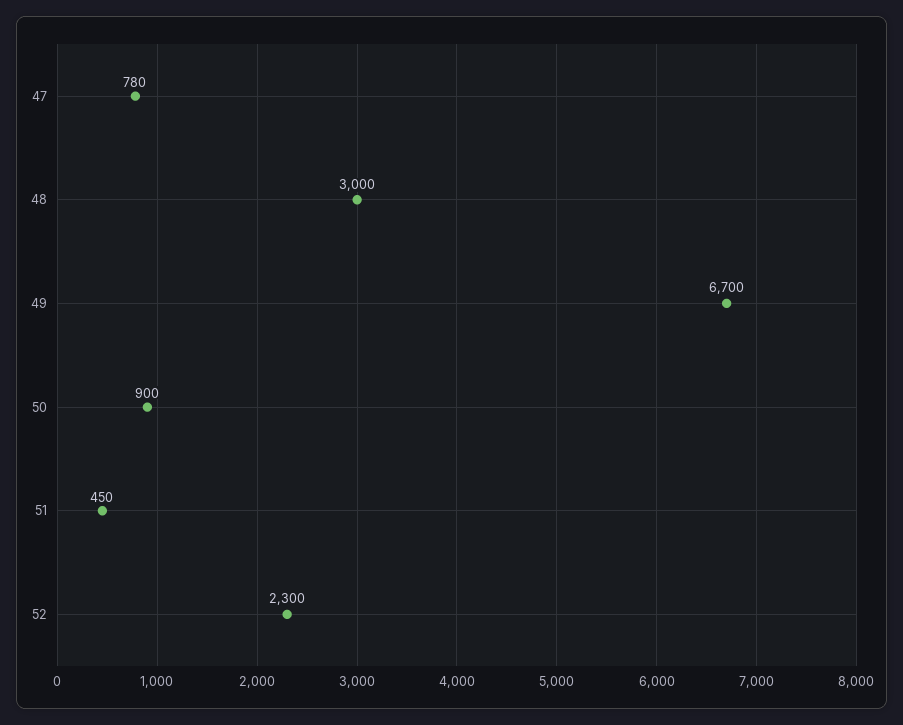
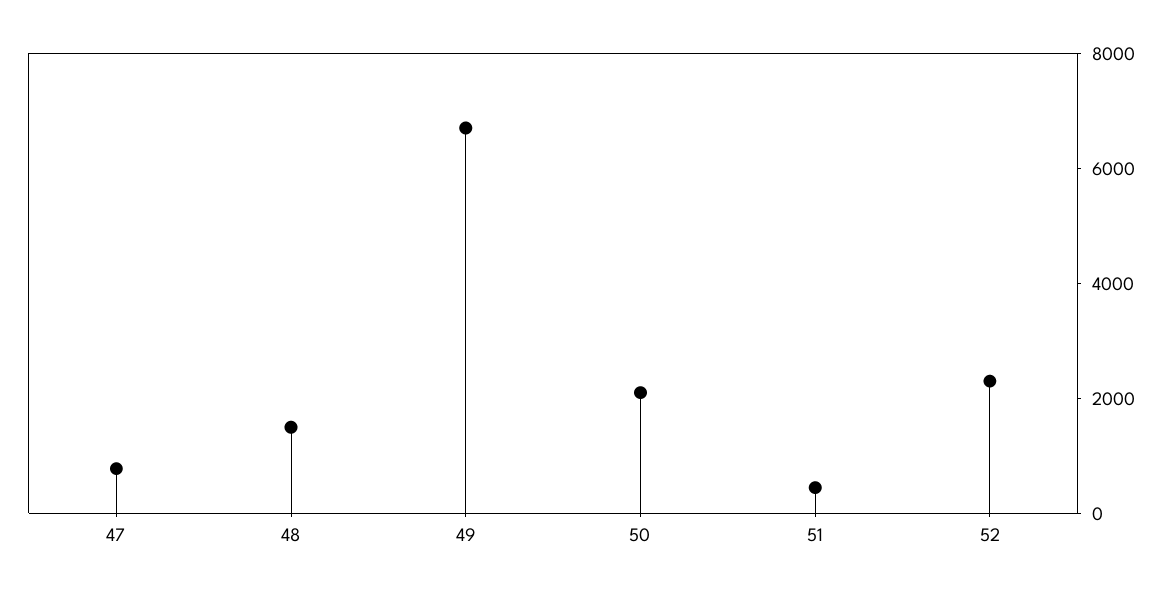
48: 3000 -> 1500
50: 900 -> 2000

